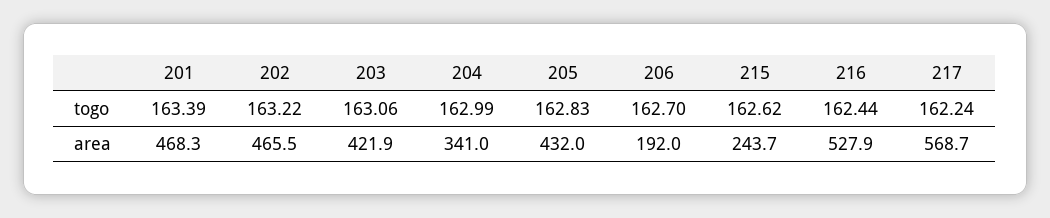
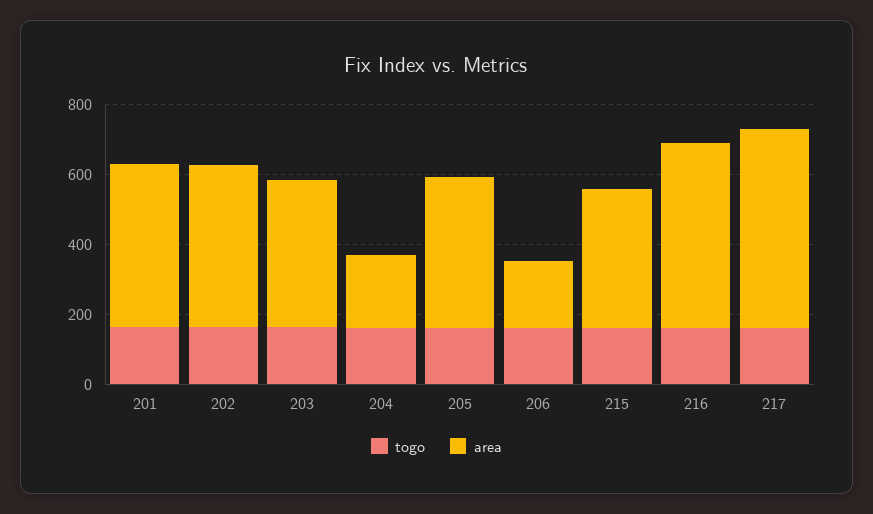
area, 204: 341 -> 200
area, 215: 243.7 -> 400

